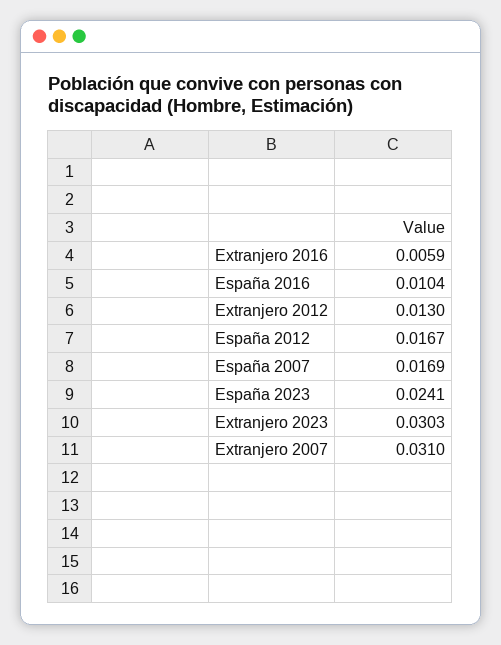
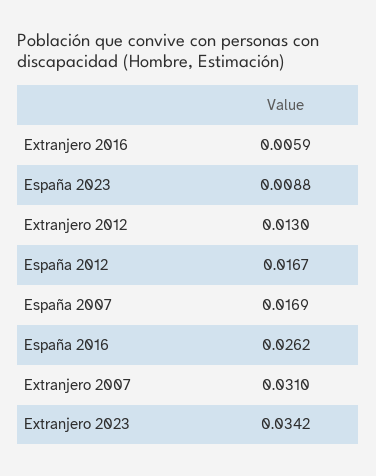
España 2016: 0.0104 -> 0.0262
España 2023: 0.0241 -> 0.0088
Extranjero 2023: 0.0303 -> 0.0342

